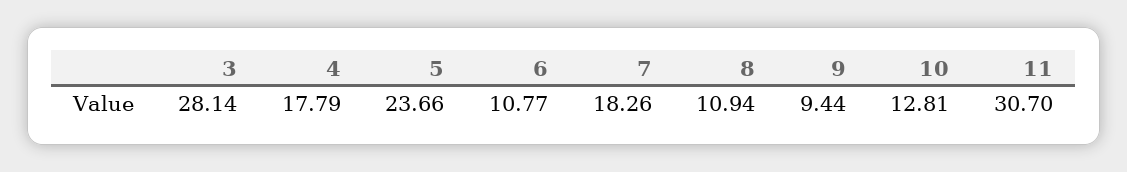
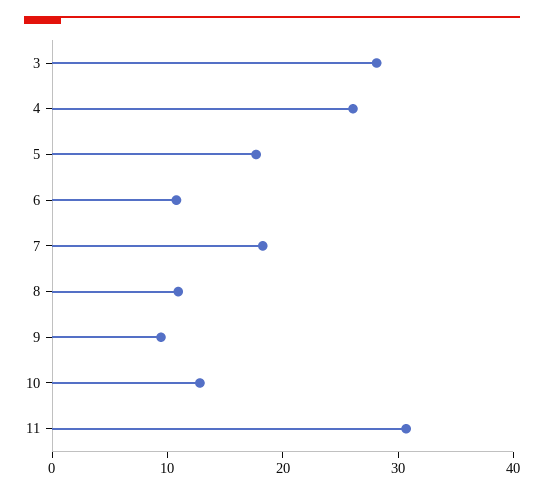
4: 17.79 -> 26
5: 23.66 -> 18

